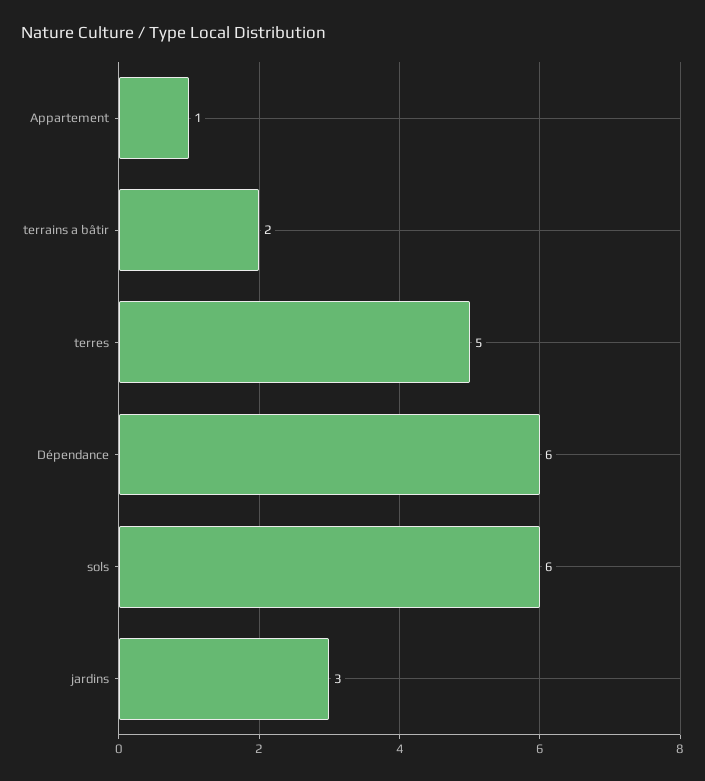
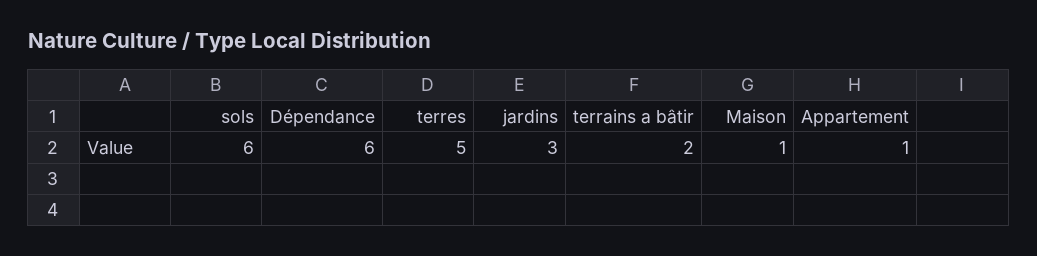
Maison: none -> 1

